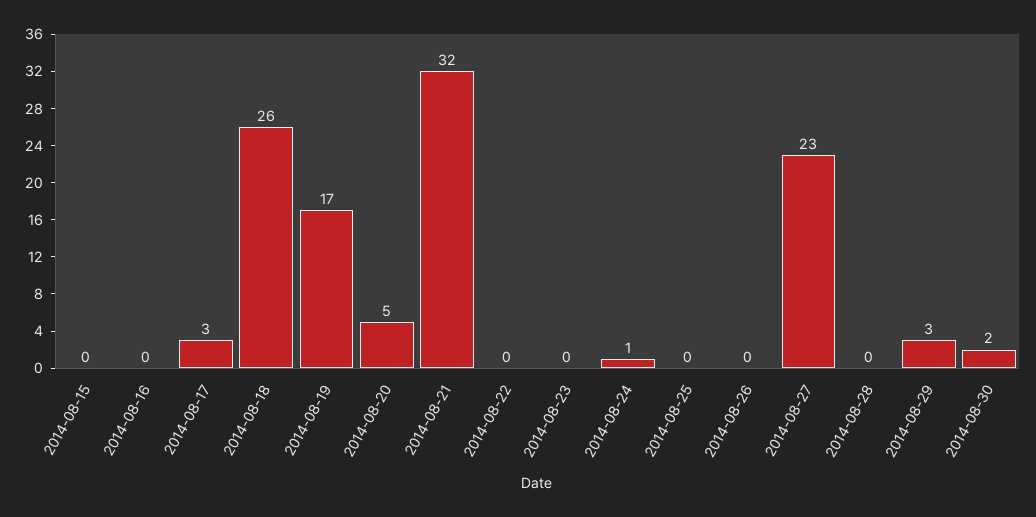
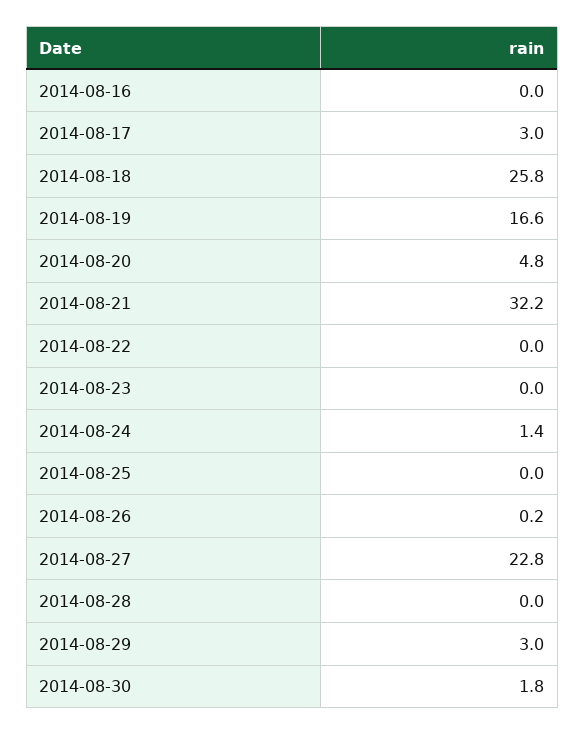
2014-08-15: 0 -> none

